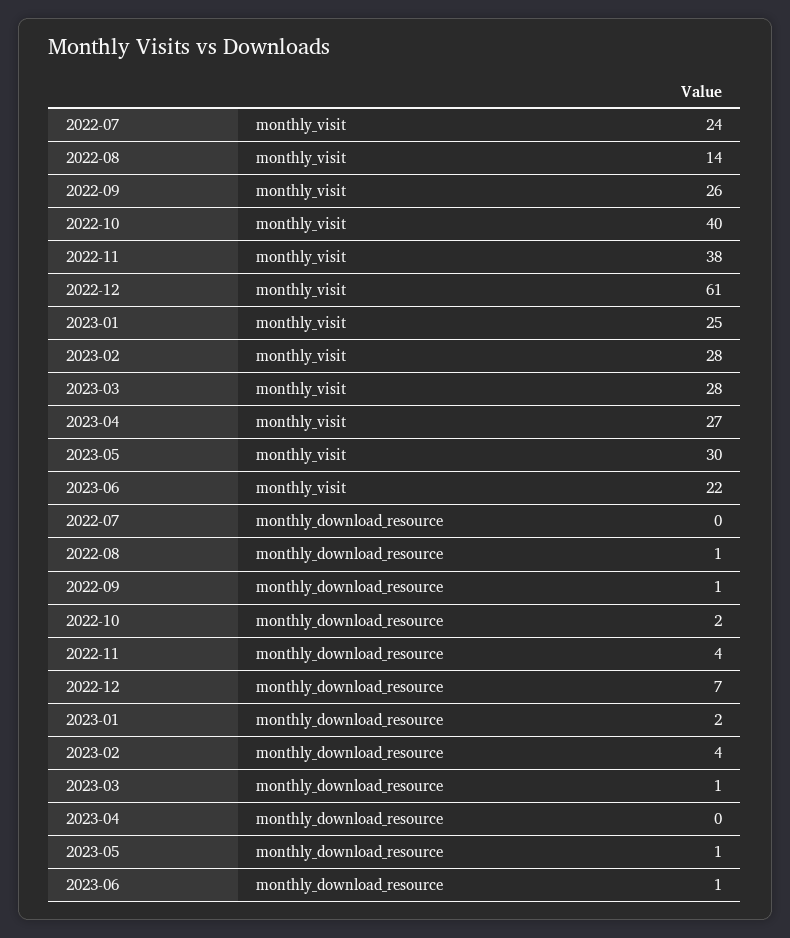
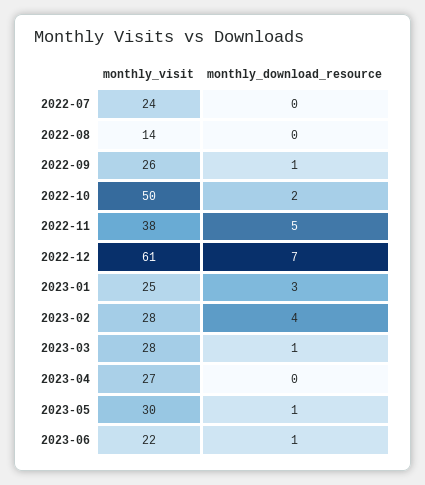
2022-10, monthly_visit: 40 -> 50
2022-08, monthly_download_resource: 1 -> 0
2022-11, monthly_download_resource: 4 -> 5
2023-01, monthly_download_resource: 2 -> 3

